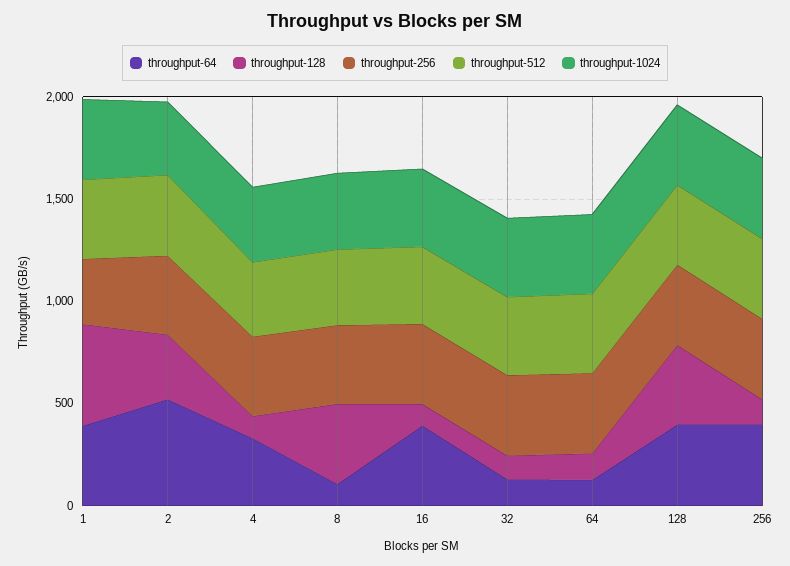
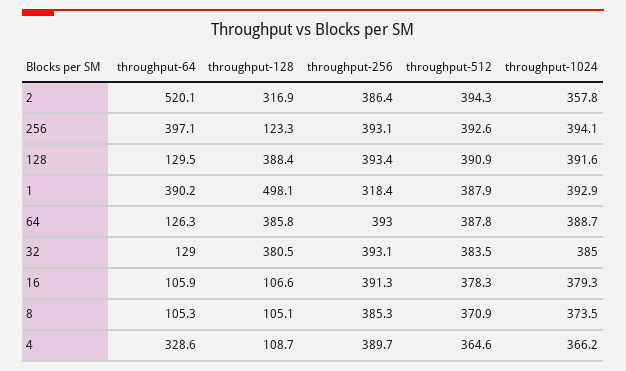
throughput-128, 8: 400 -> 105.1
throughput-64, 16: 400 -> 105.9
throughput-128, 32: 100 -> 380.5
throughput-128, 64: 100 -> 385.8
throughput-64, 128: 400 -> 129.5

